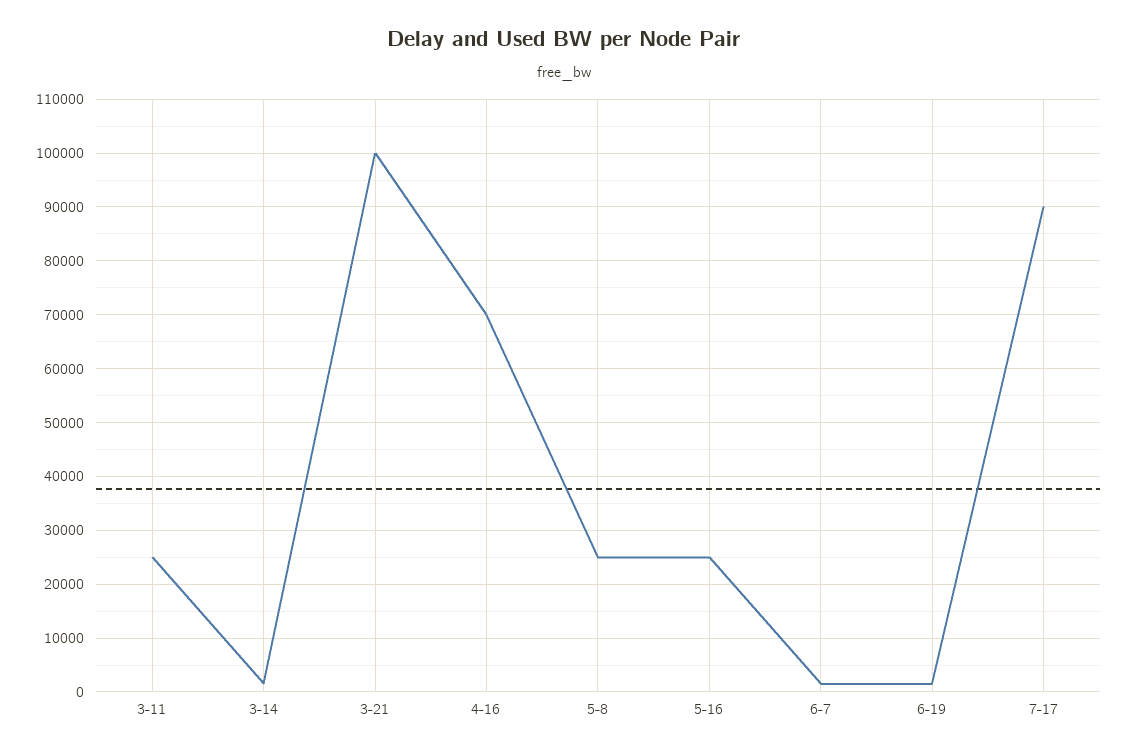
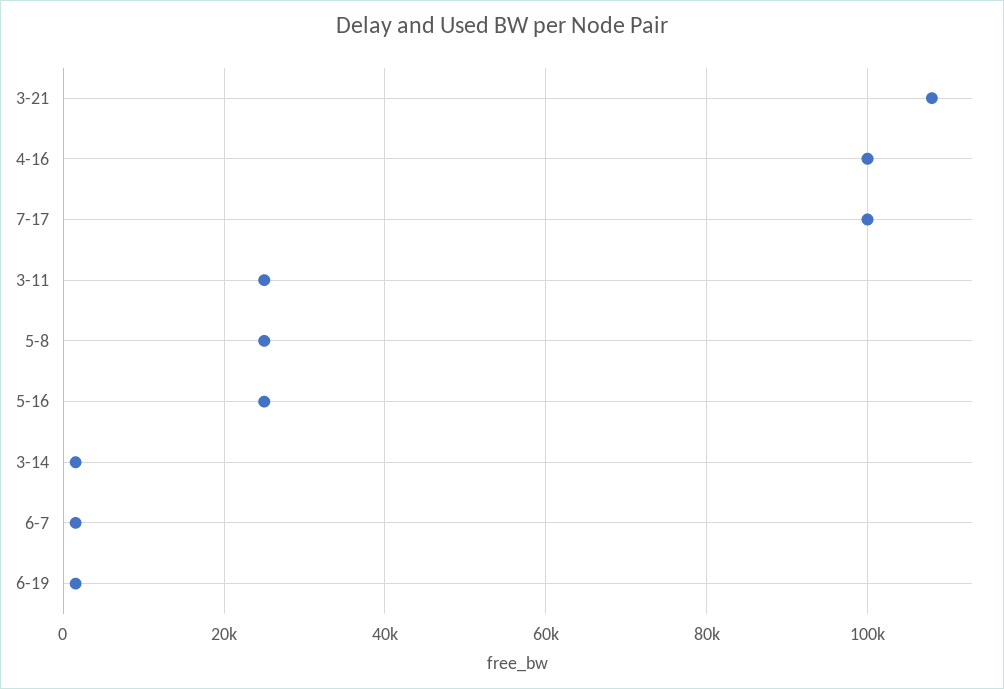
3-21: 100000 -> 108000
4-16: 70000 -> 100000
7-17: 90000 -> 100000

